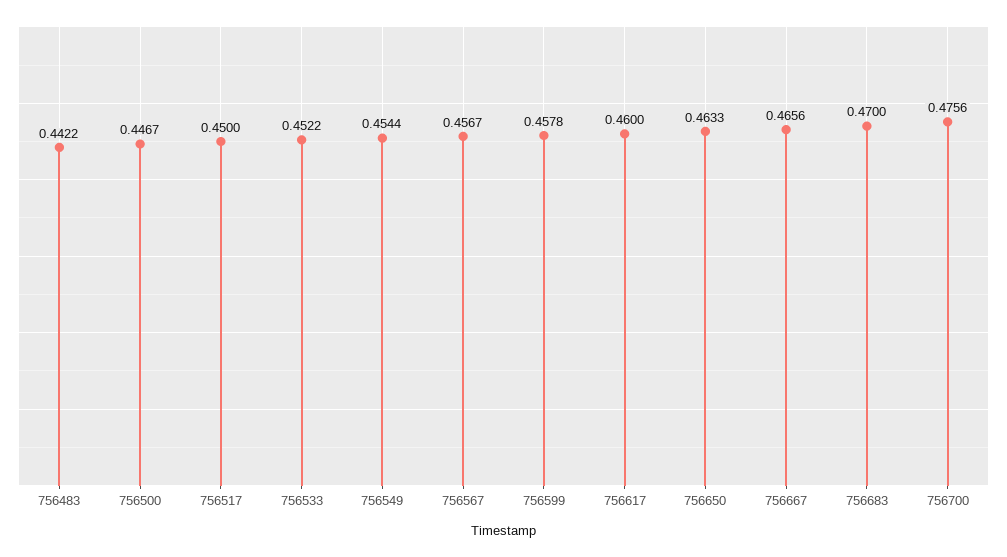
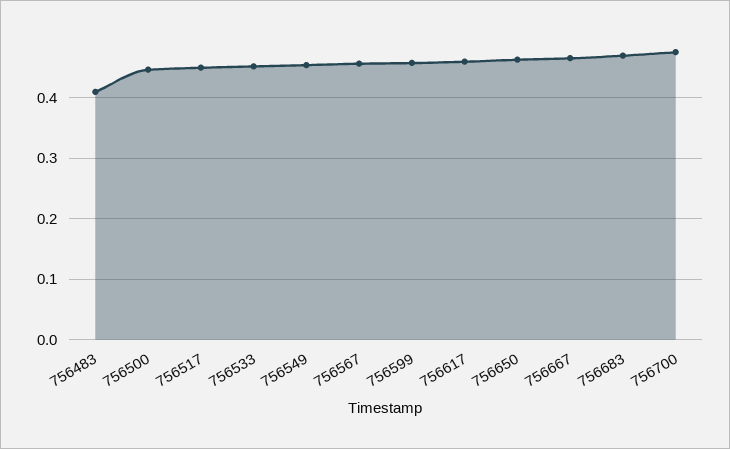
756483: 0.4422 -> 0.41

